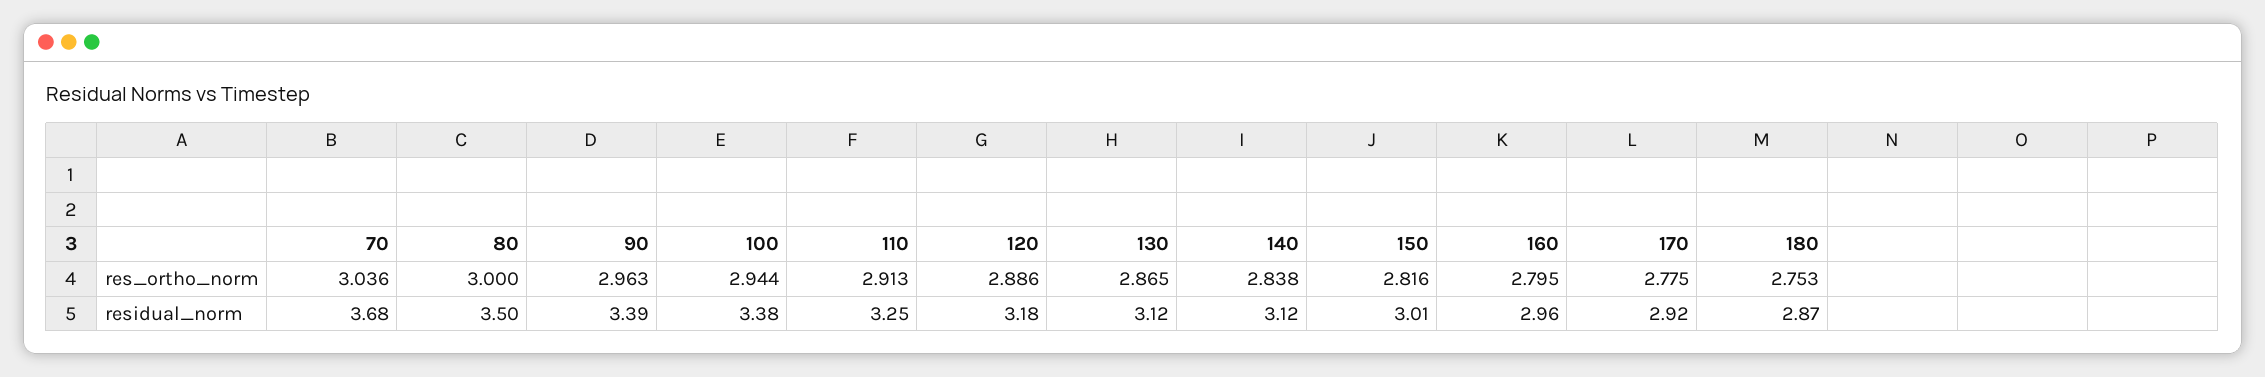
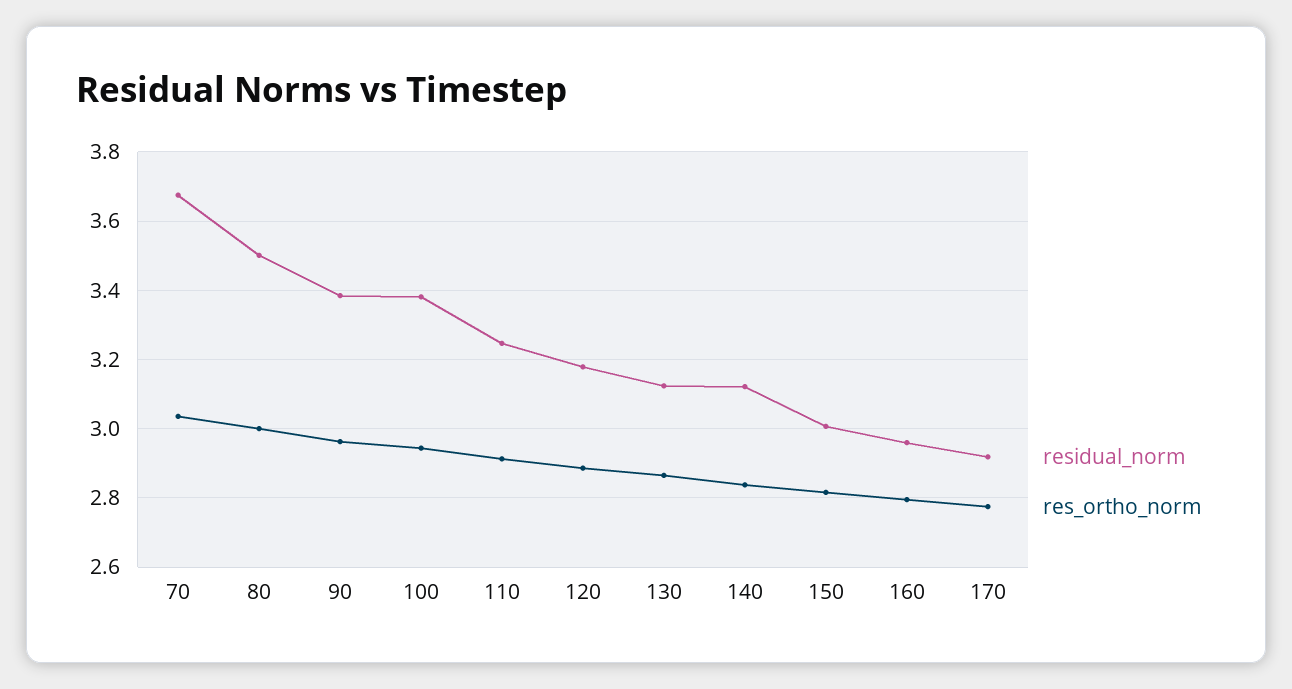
res_ortho_norm, 180: 2.753 -> none
residual_norm, 180: 2.87 -> none

